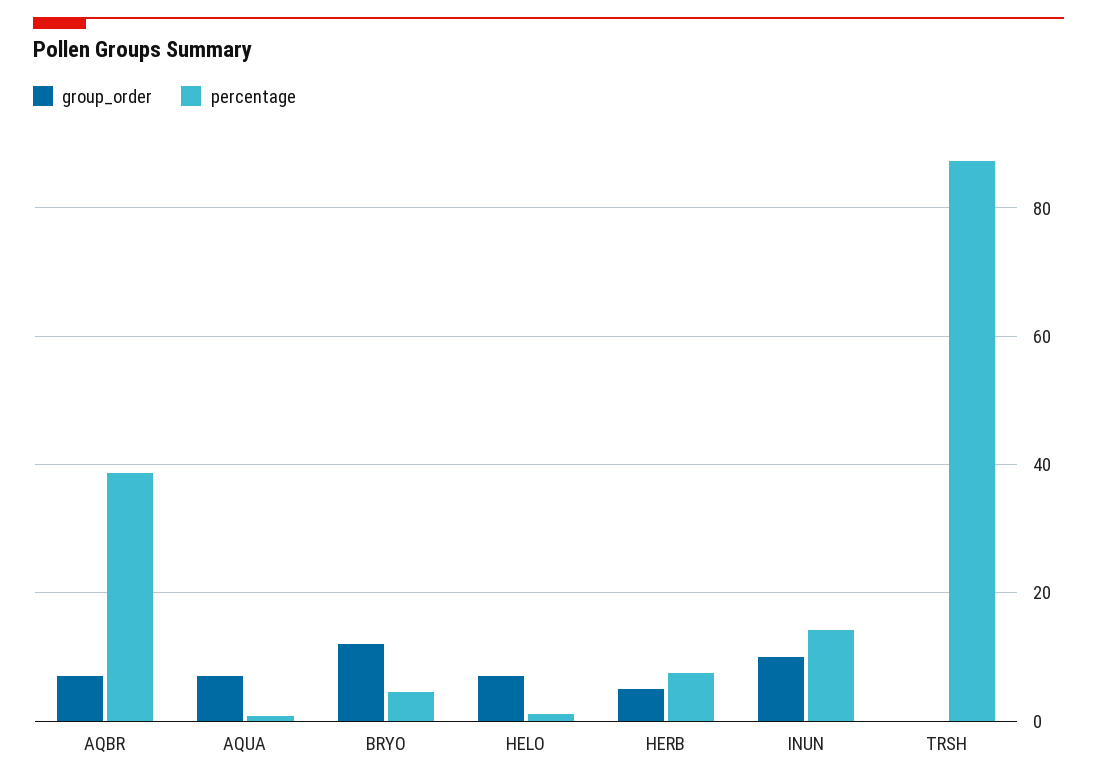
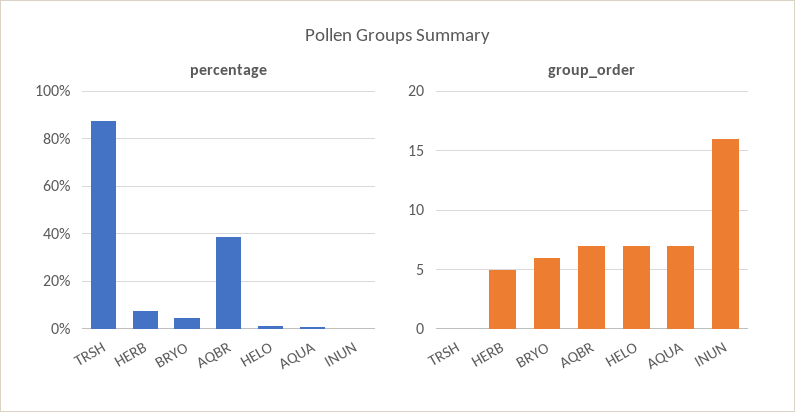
group_order, BRYO: 12 -> 6
group_order, INUN: 10 -> 16
percentage, INUN: 14 -> 0

